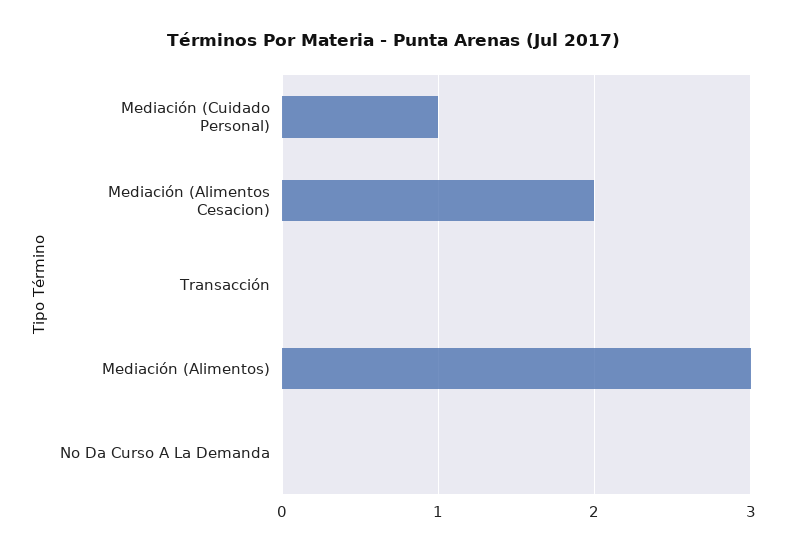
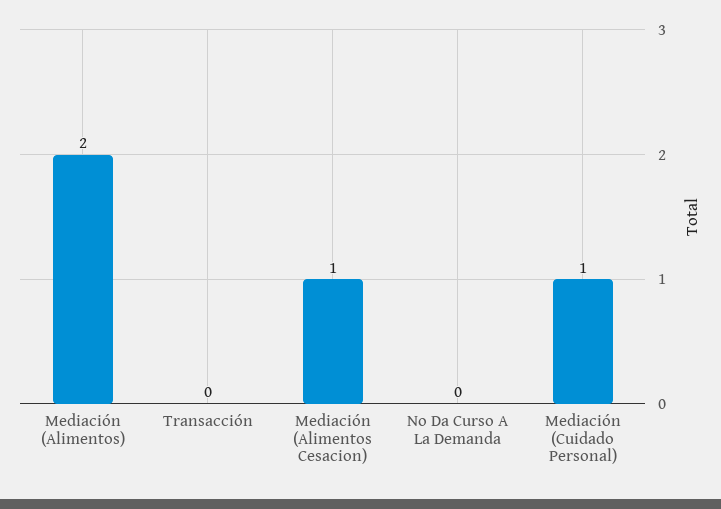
Mediación (Alimentos Cesacion): 2 -> 1
Mediación (Alimentos): 3 -> 2

